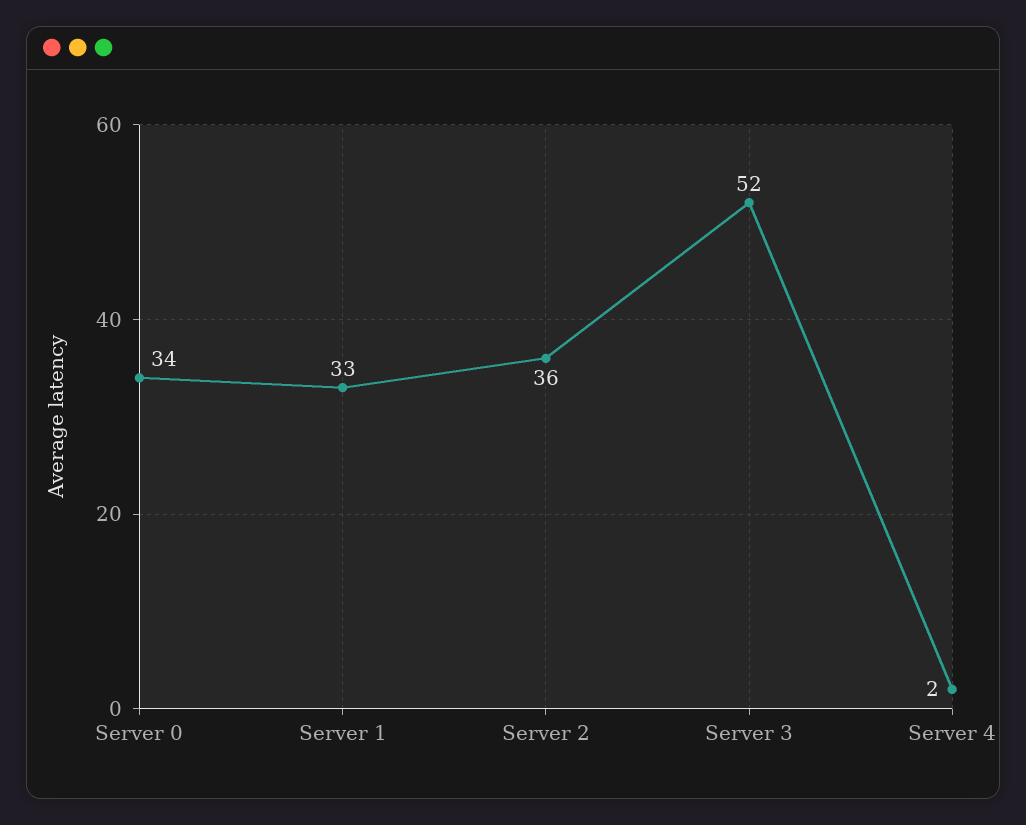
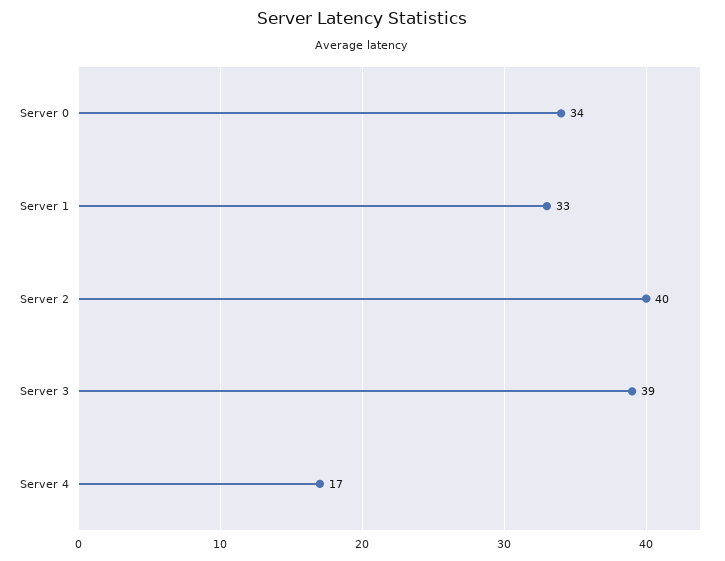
Server 2: 36 -> 40
Server 3: 52 -> 39
Server 4: 2 -> 17

